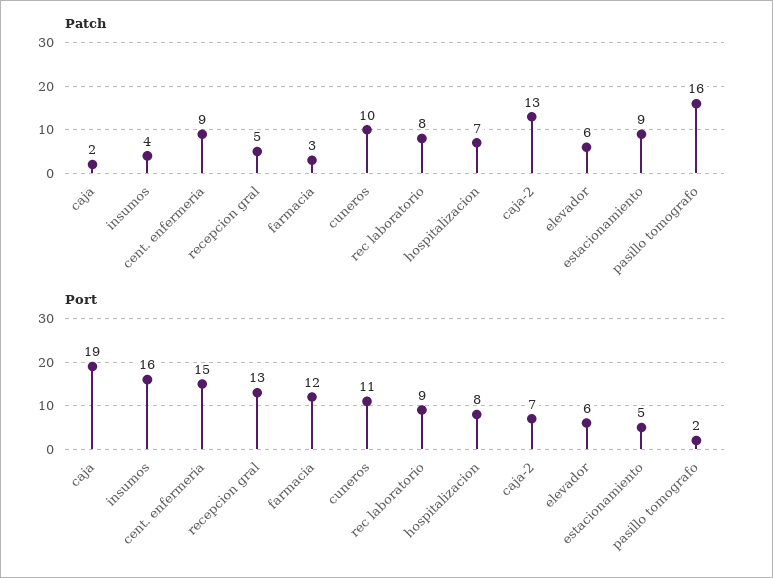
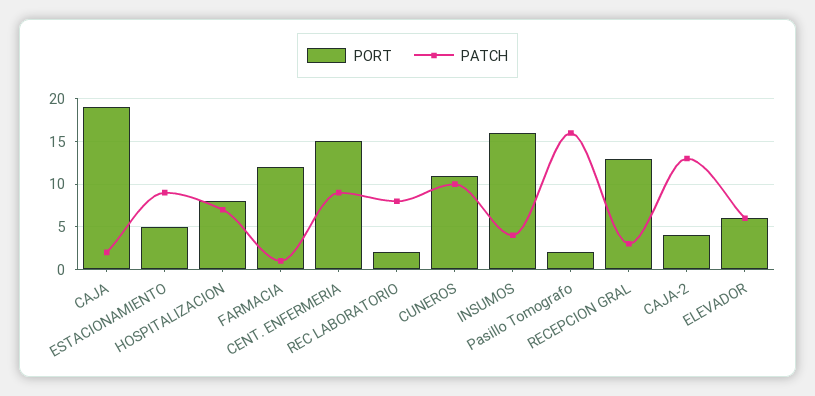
Patch, recepcion gral: 5 -> 3
Patch, farmacia: 3 -> 1
Port, rec laboratorio: 9 -> 2
Port, caja-2: 7 -> 4

